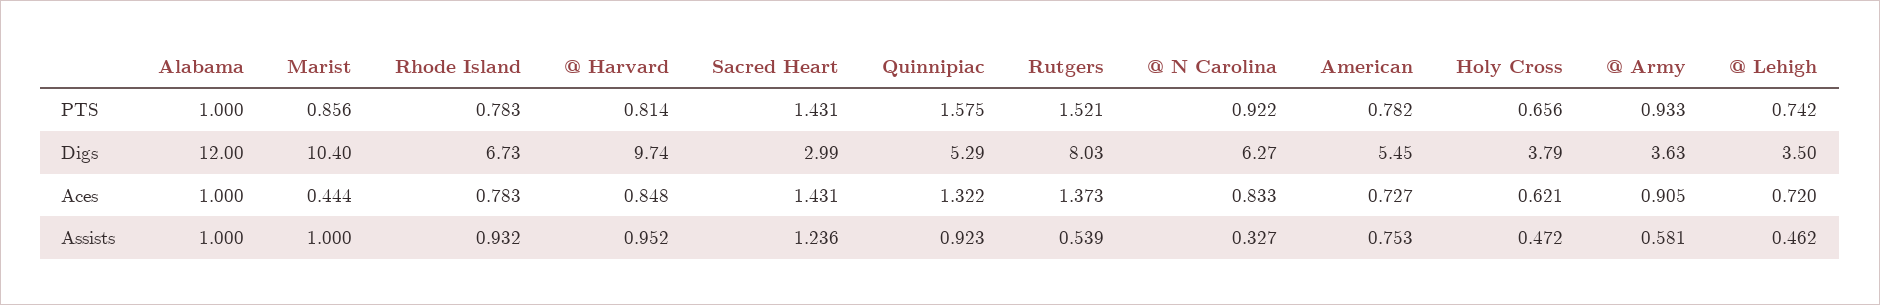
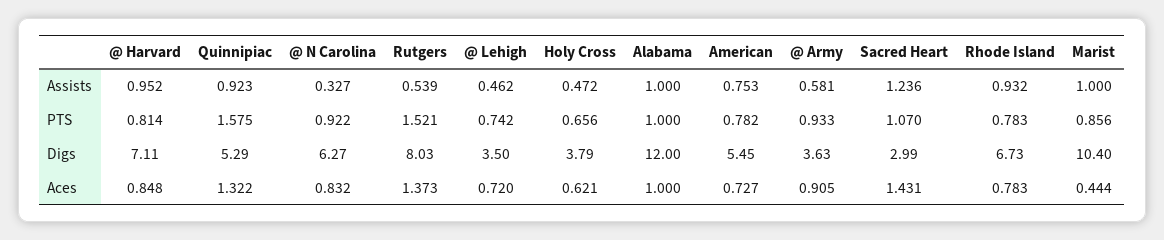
Sacred Heart, PTS: 1.431 -> 1.07
@ Harvard, Digs: 9.74 -> 7.11
@ N Carolina, Aces: 0.833 -> 0.832

